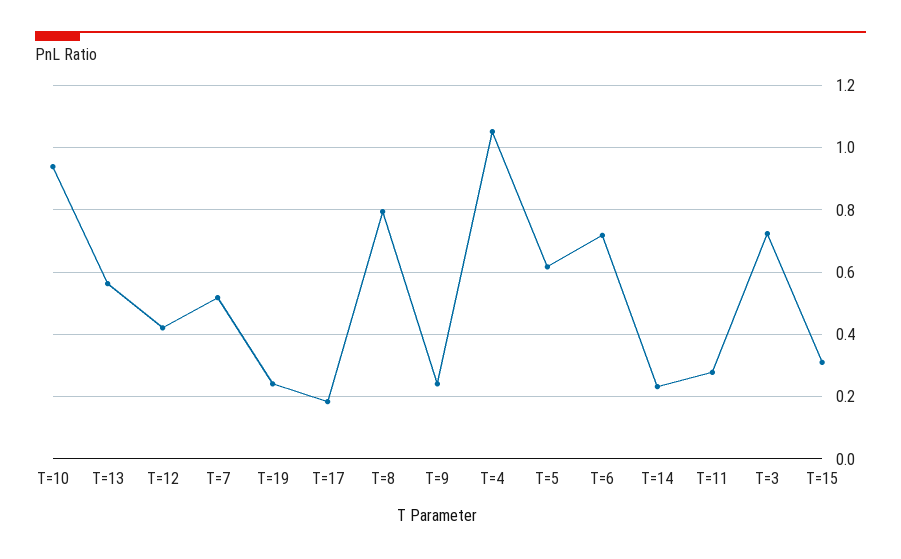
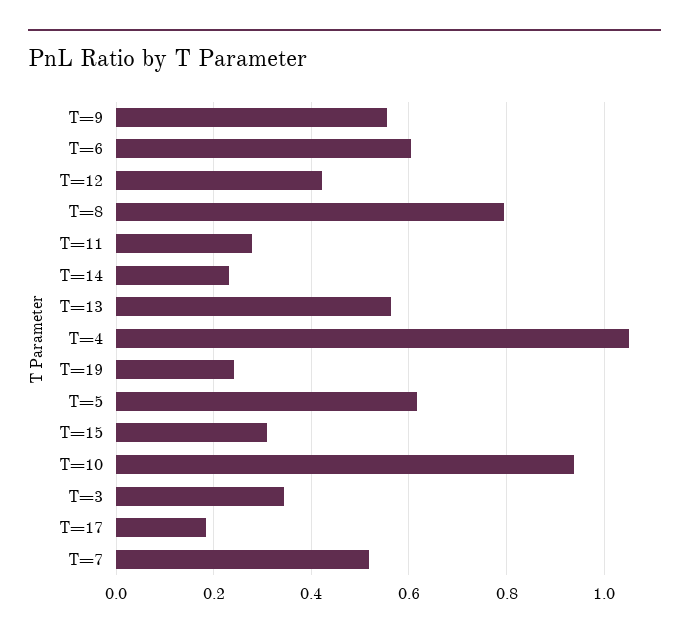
T=9: 0.24 -> 0.56
T=6: 0.72 -> 0.6
T=3: 0.72 -> 0.34

